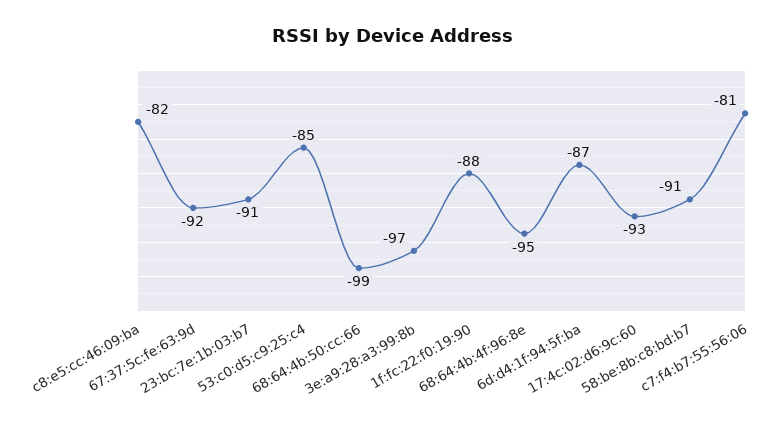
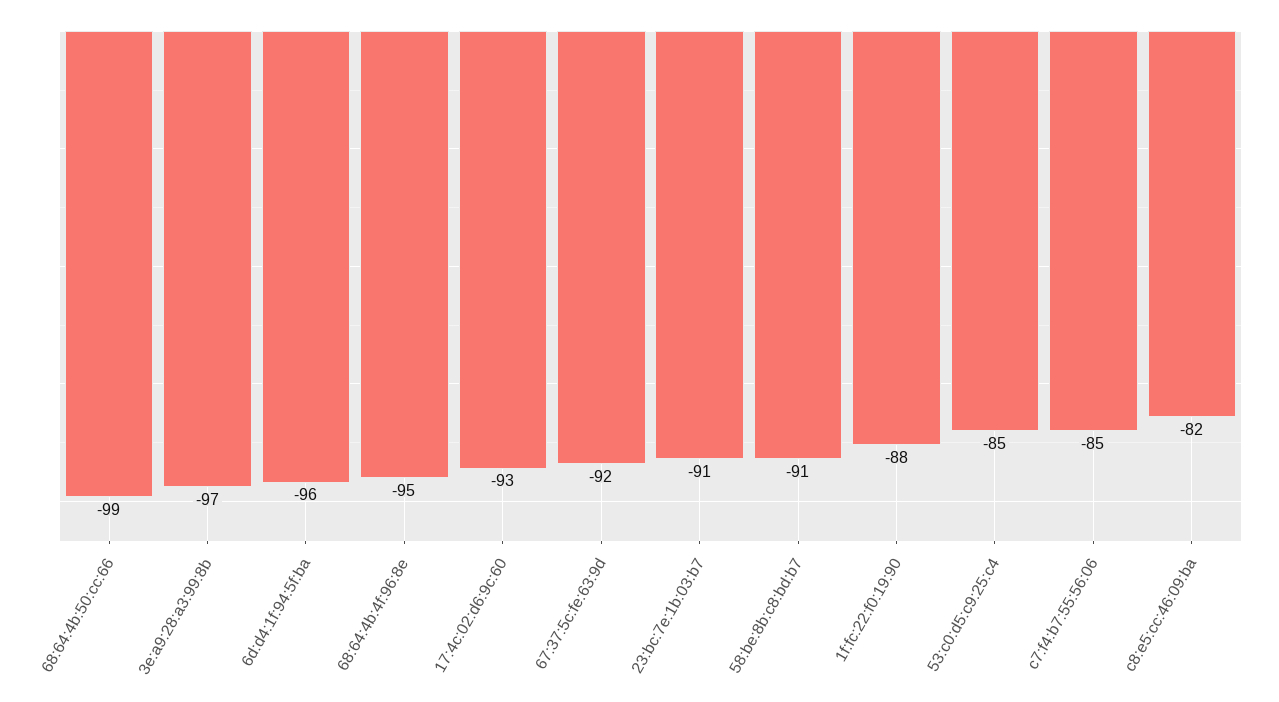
6d:d4:1f:94:5f:ba: -87 -> -96
c7:f4:b7:55:56:06: -81 -> -85

